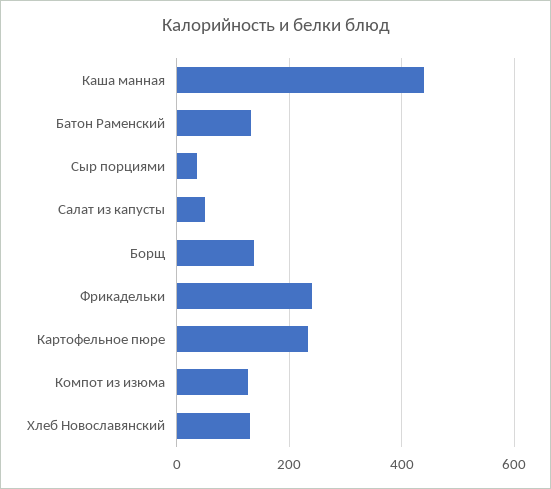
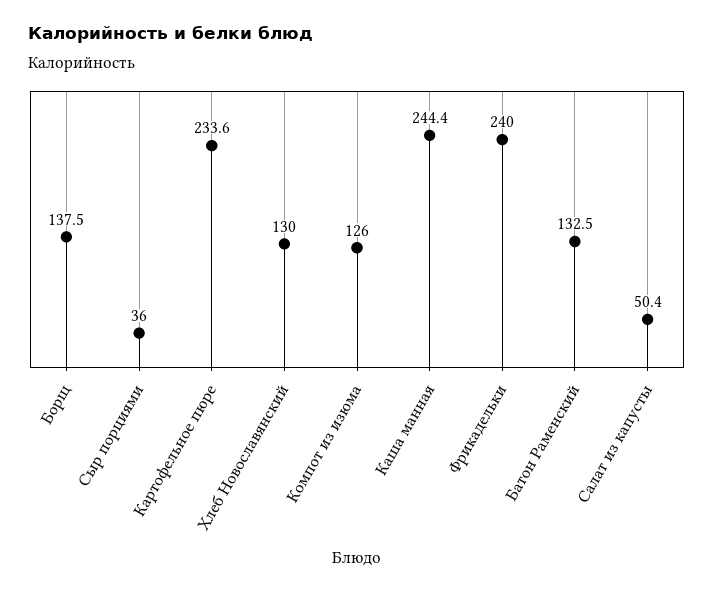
Каша манная: 440 -> 244.4

